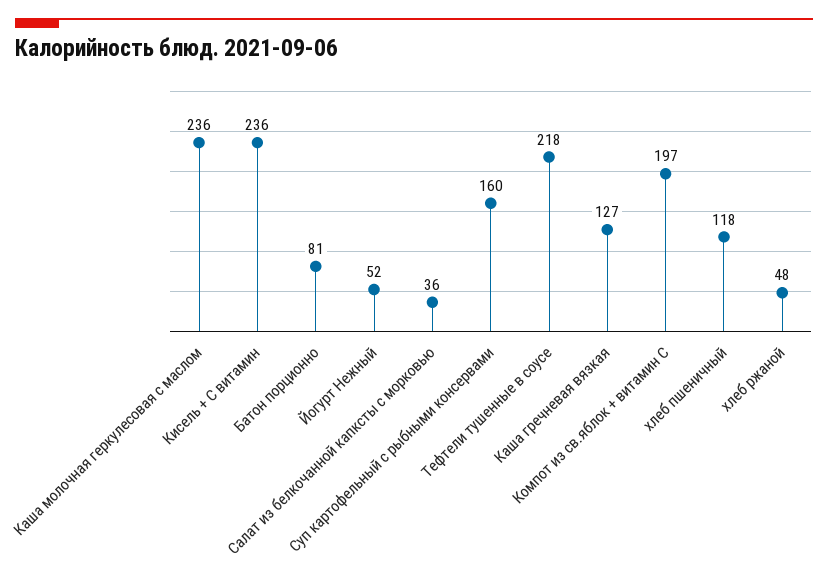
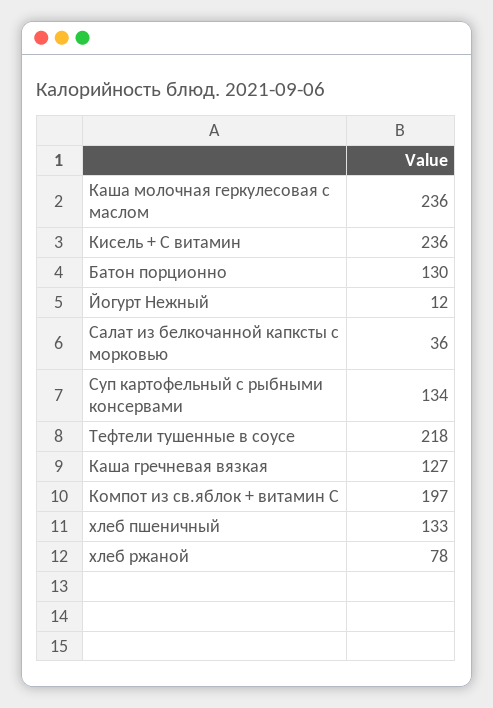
Батон порционно: 81 -> 130
Йогурт Нежный: 52 -> 12
Суп картофельный с рыбными консервами: 160 -> 134
хлеб пшеничный: 118 -> 133
хлеб ржаной: 48 -> 78

